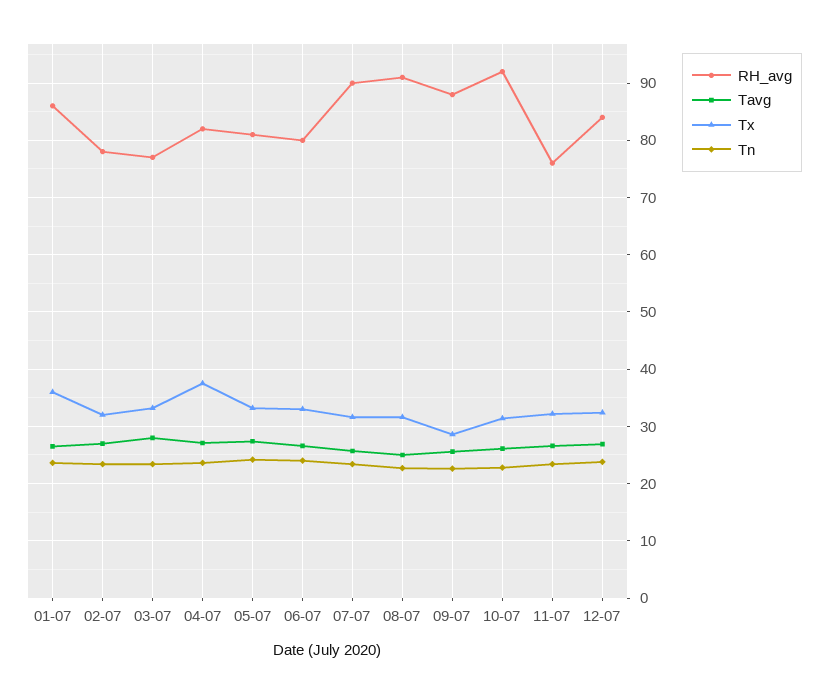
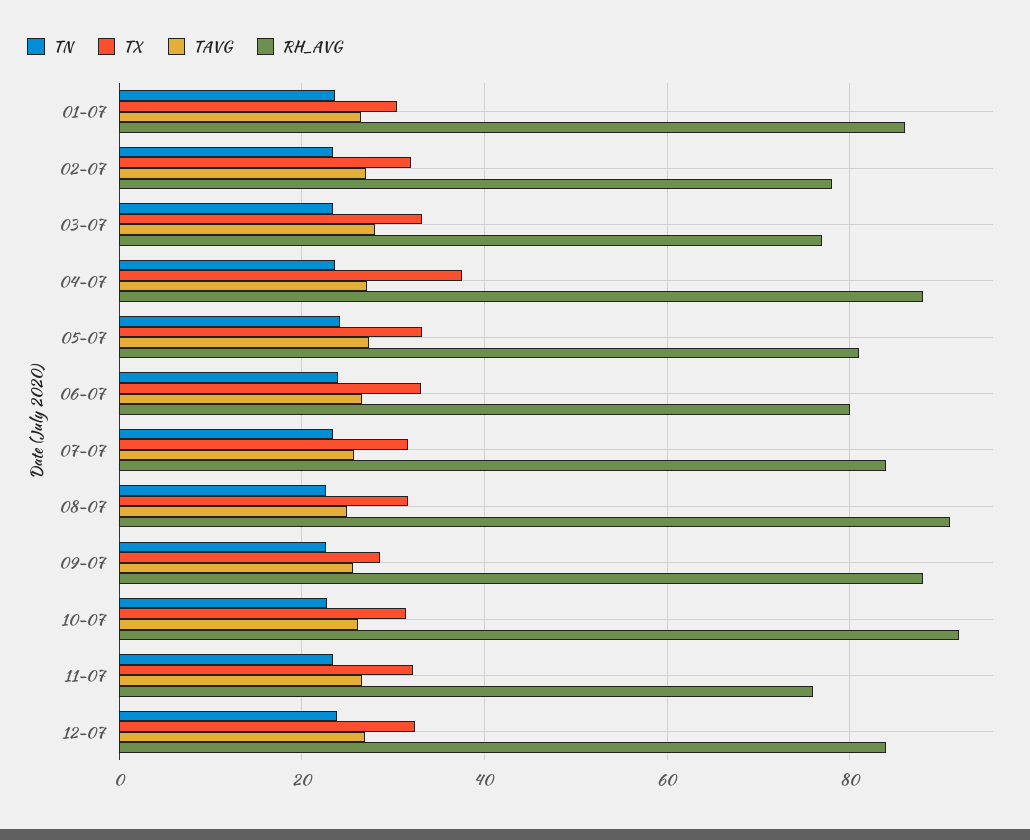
Tx, 01-07: 36 -> 30
RH_avg, 04-07: 82 -> 88
RH_avg, 07-07: 90 -> 84

